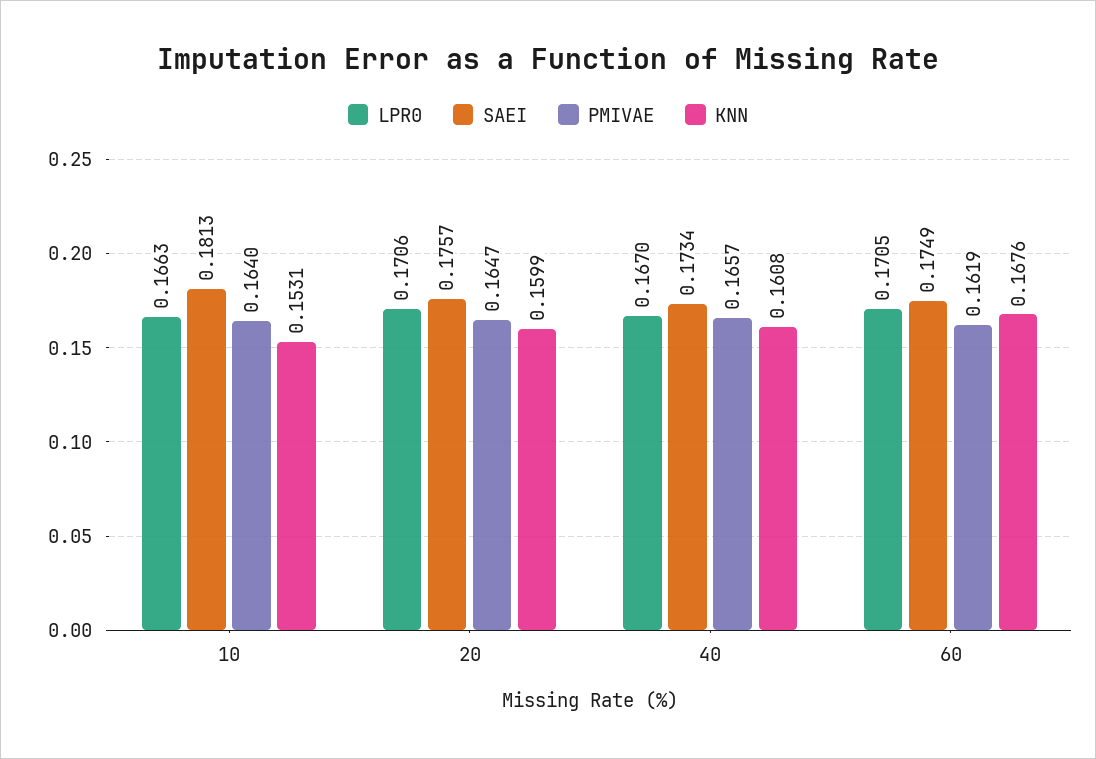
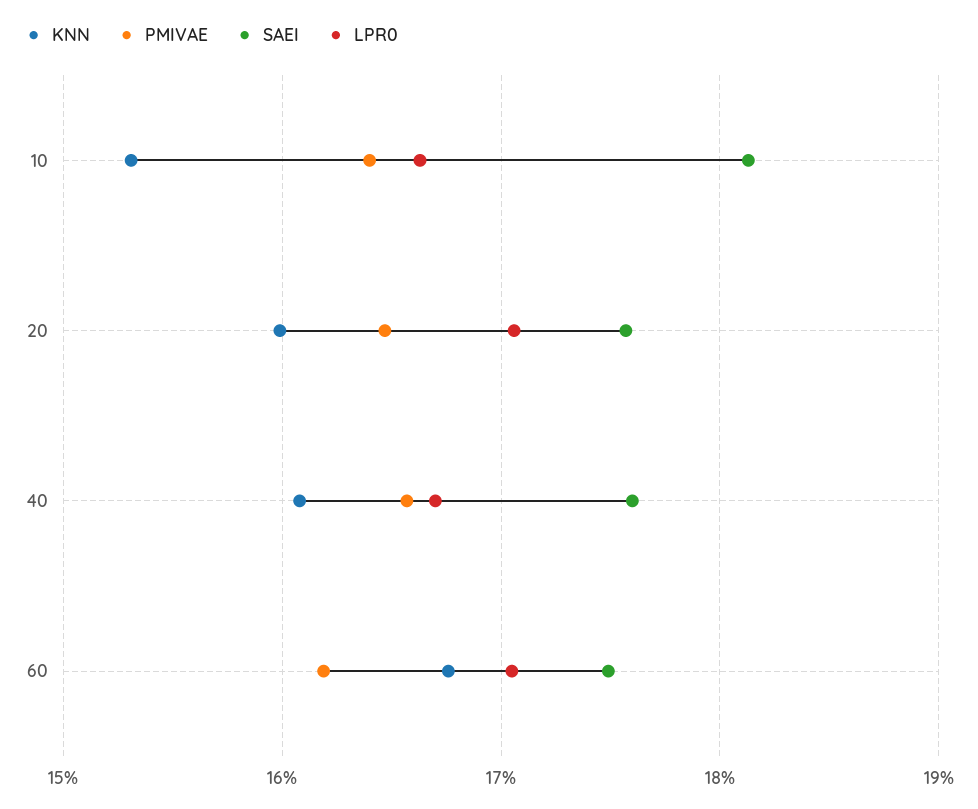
SAEI, 40: 0.1734 -> 0.176

